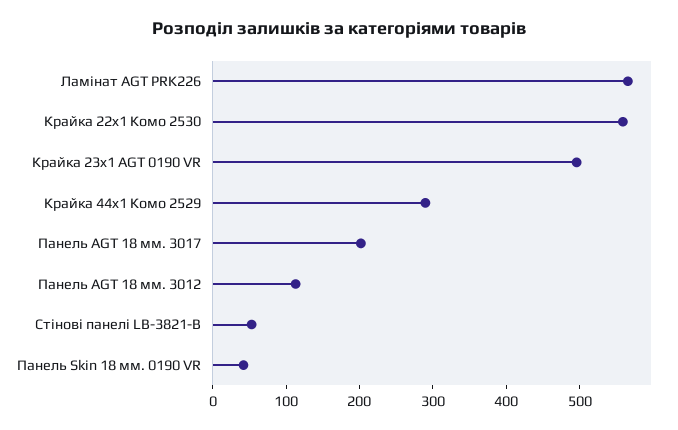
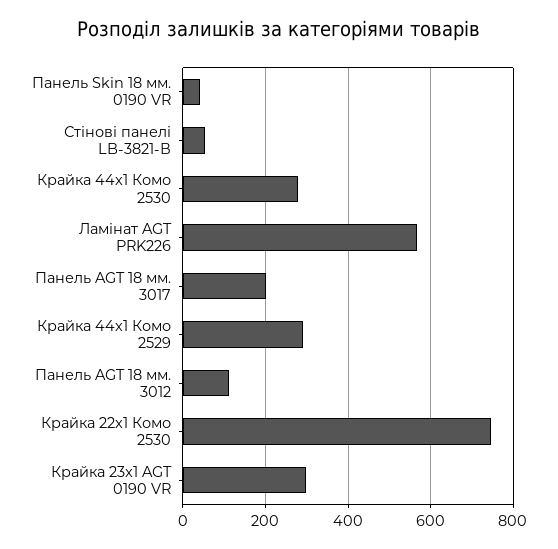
Крайка 22x1 Комо 2530: 560 -> 740
Крайка 23x1 AGT 0190 VR: 500 -> 300
Крайка 44x1 Комо 2530: none -> 280

